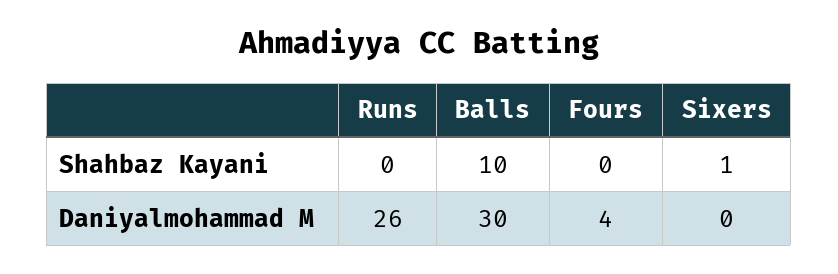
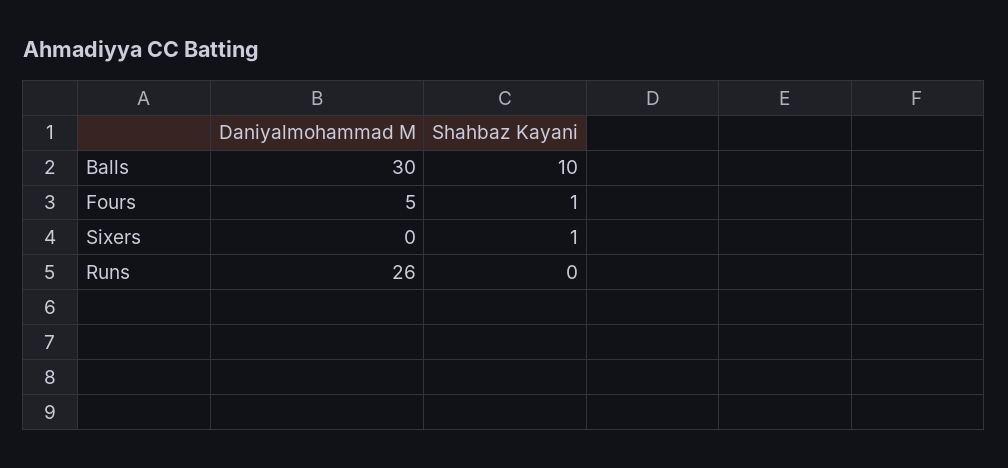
Fours, Shahbaz Kayani: 0 -> 1
Fours, Daniyalmohammad M: 4 -> 5

